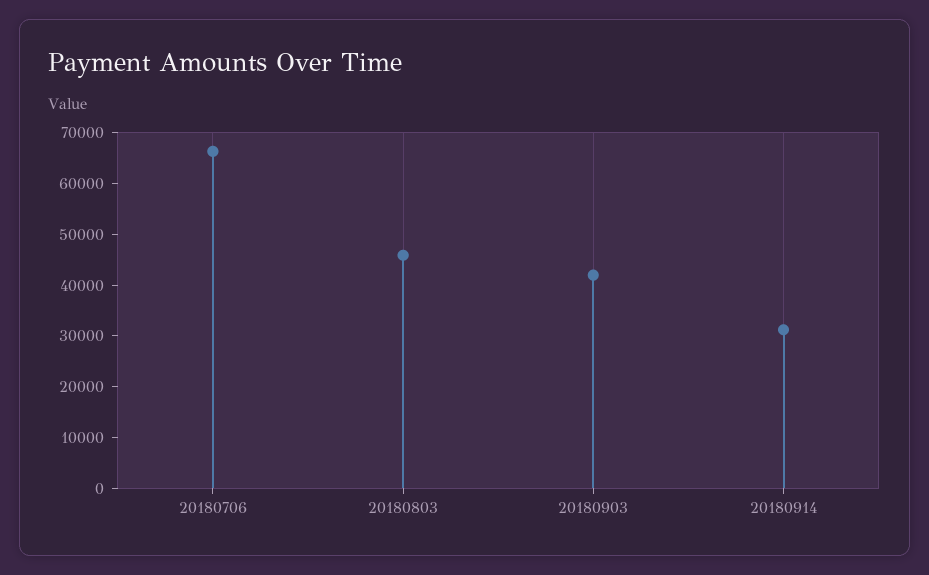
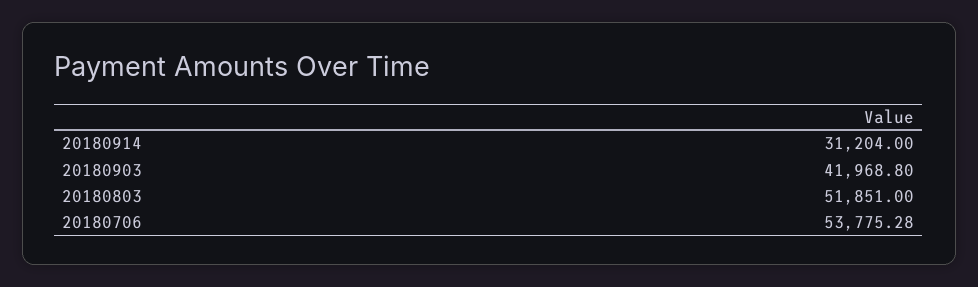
20180706: 66000 -> 53775.28
20180803: 46000 -> 51851

